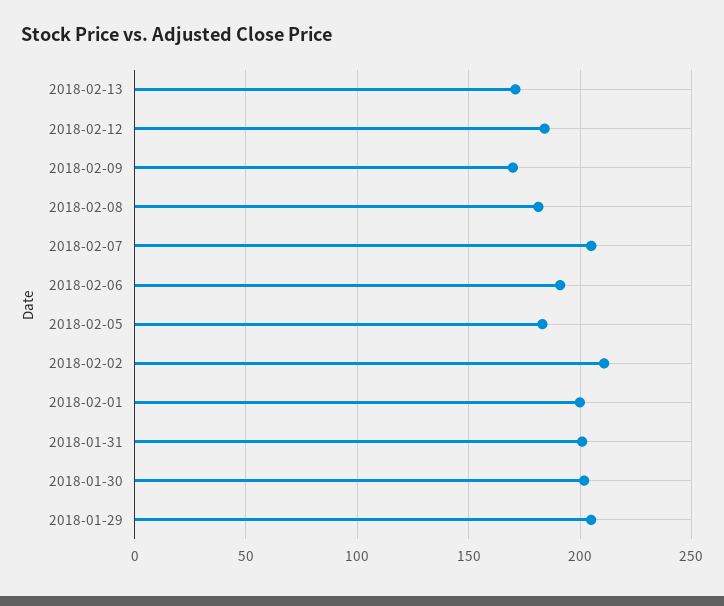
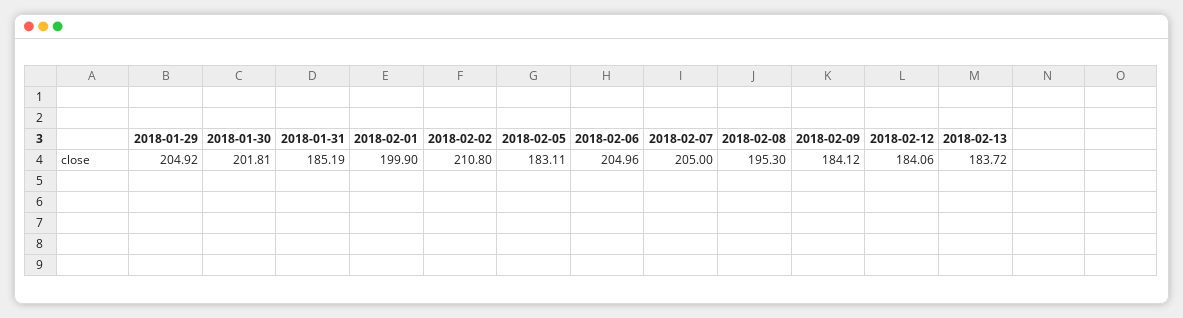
2018-02-13: 170 -> 183.72
2018-02-09: 170 -> 184.12
2018-02-08: 180 -> 195.3
2018-02-06: 190 -> 204.96
2018-01-31: 200 -> 185.19

